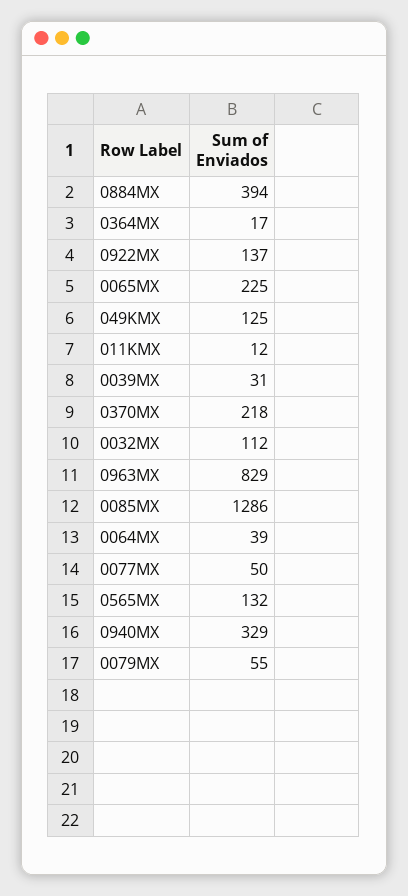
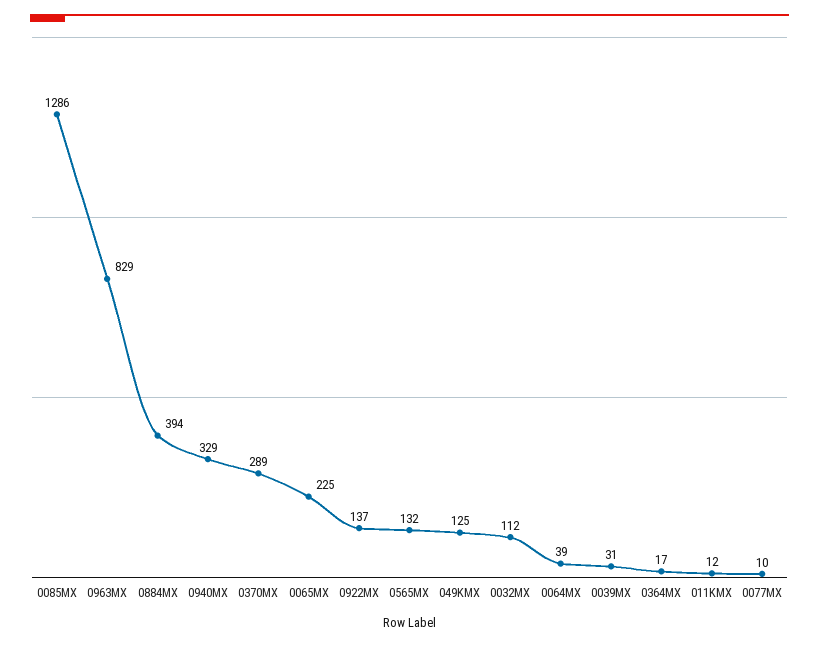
0370MX: 218 -> 289
0077MX: 50 -> 10
0079MX: 55 -> none

